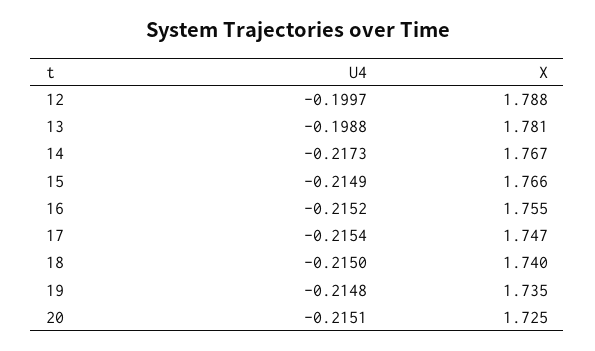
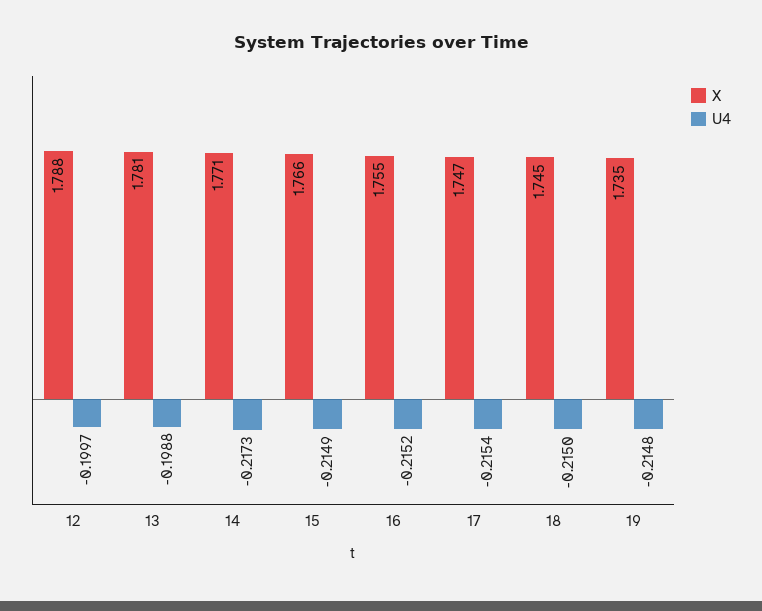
X, 14: 1.767 -> 1.771
X, 18: 1.74 -> 1.745
U4, 20: -0.2151 -> none
X, 20: 1.725 -> none

